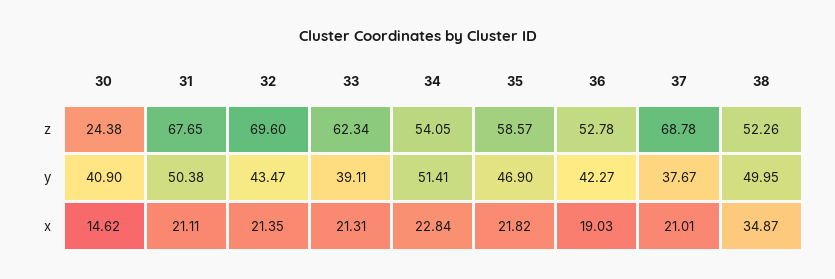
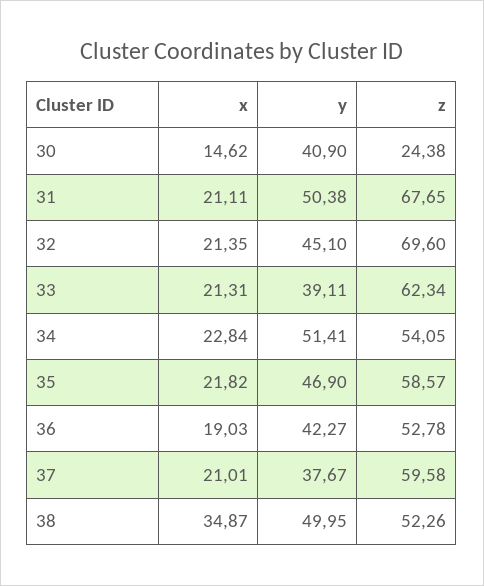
37, z: 68.78 -> 59.58
32, y: 43.47 -> 45.1

